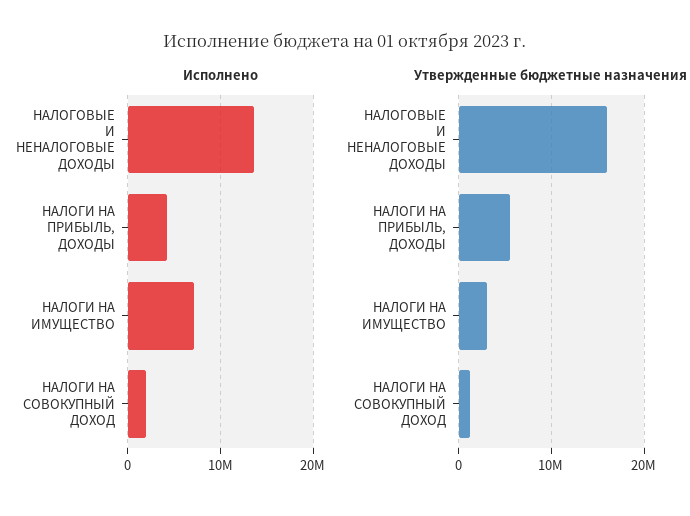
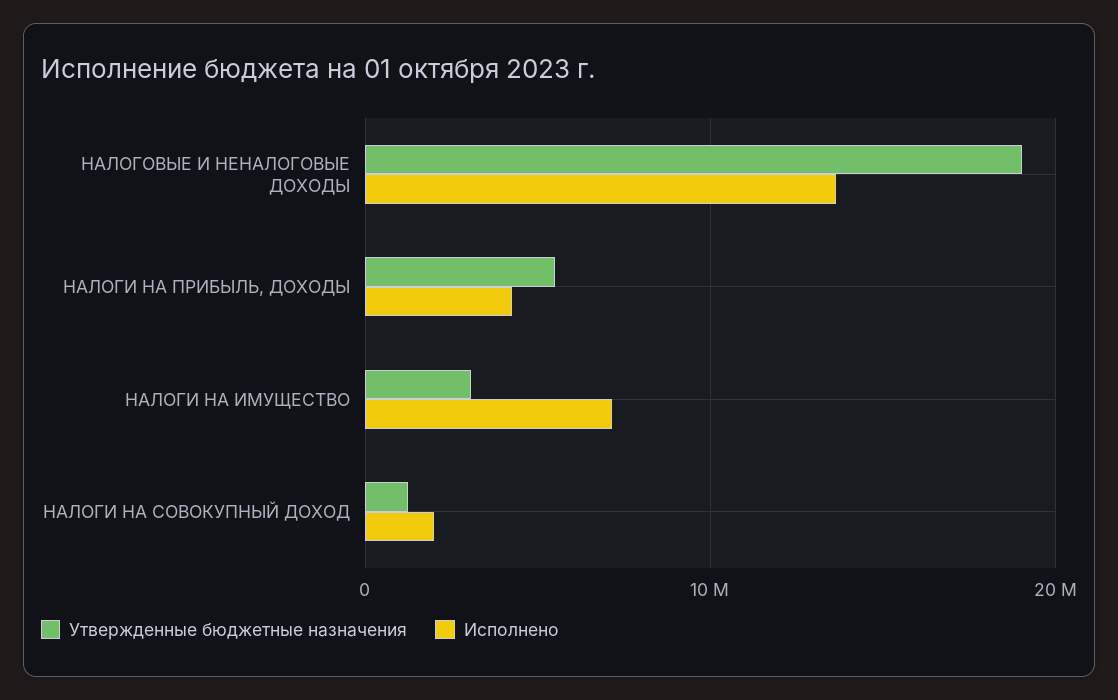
Утвержденные бюджетные назначения, НАЛОГОВЫЕ И НЕНАЛОГОВЫЕ ДОХОДЫ: 16000000 -> 19000000

